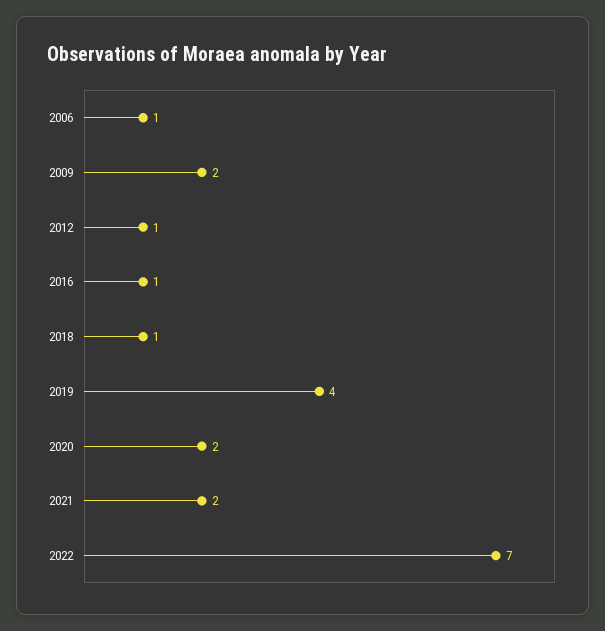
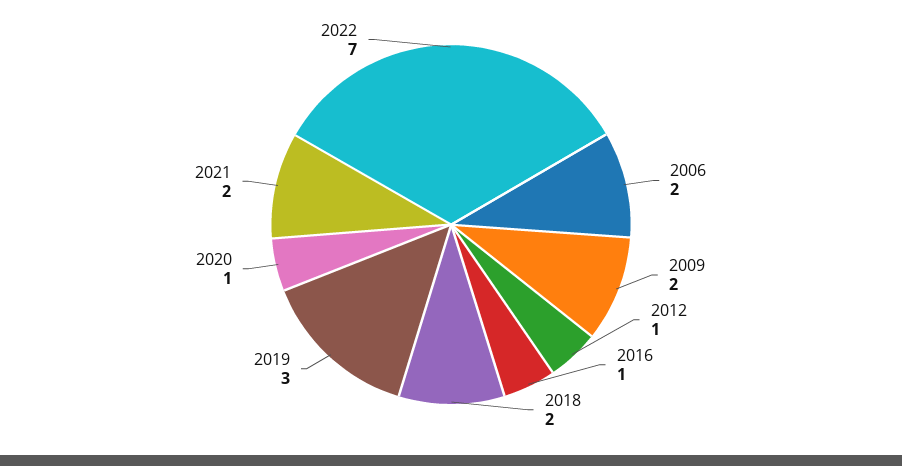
2006: 1 -> 2
2018: 1 -> 2
2019: 4 -> 3
2020: 2 -> 1

